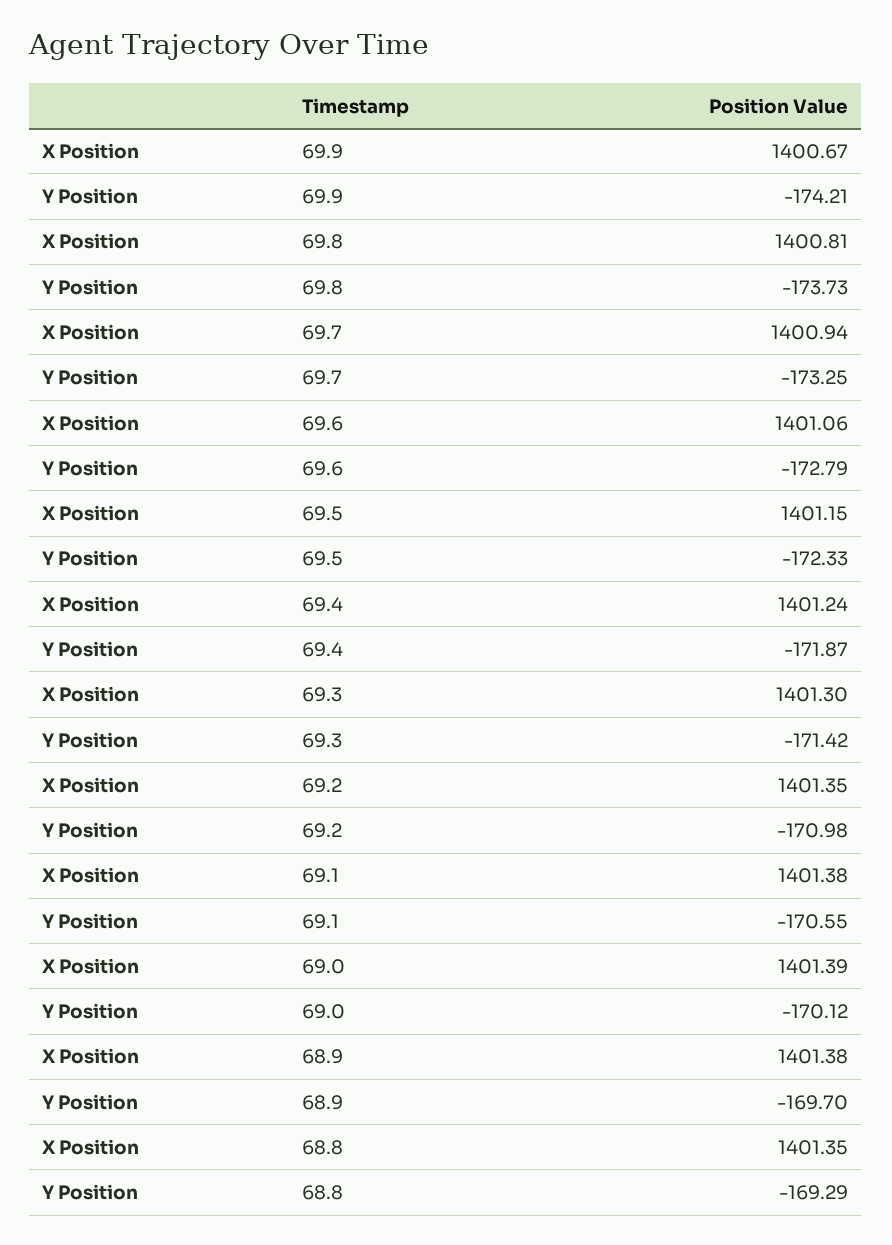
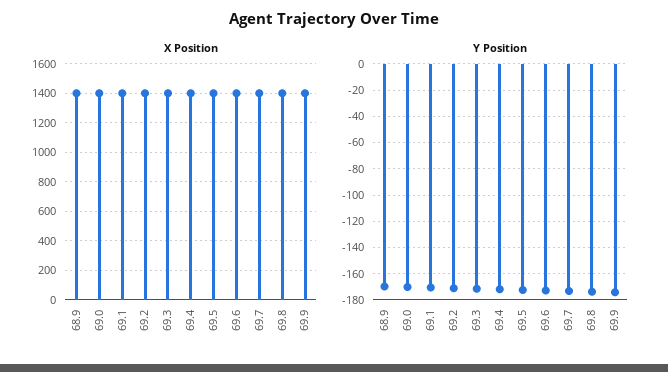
X Position, 68.8: 1401.35 -> none
Y Position, 68.8: -169.29 -> none

